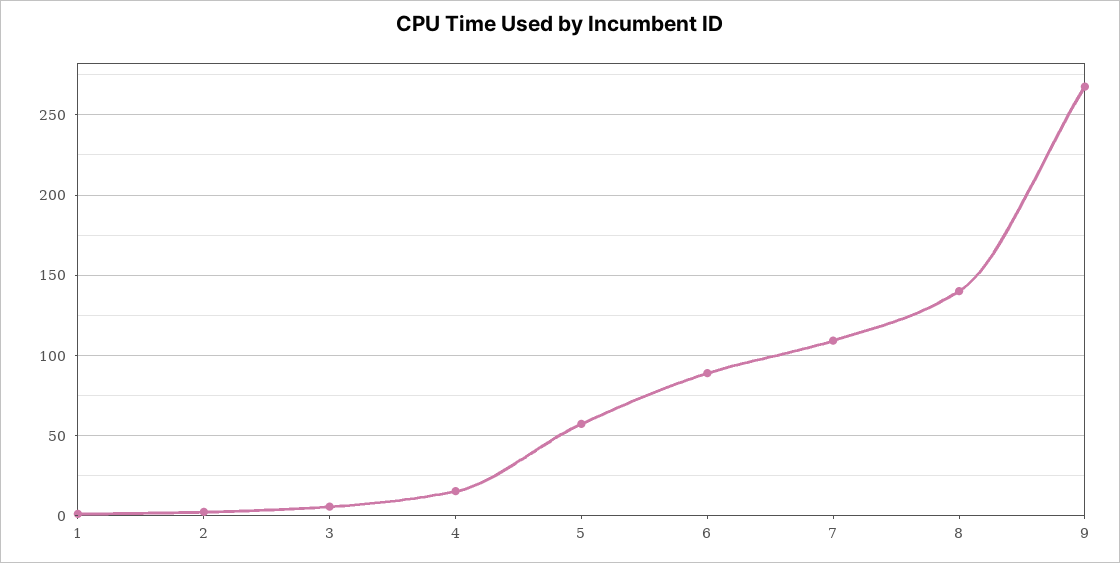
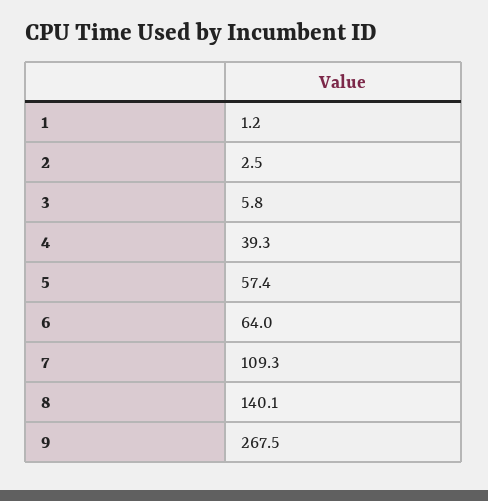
4: 15 -> 39.3
6: 90 -> 64

